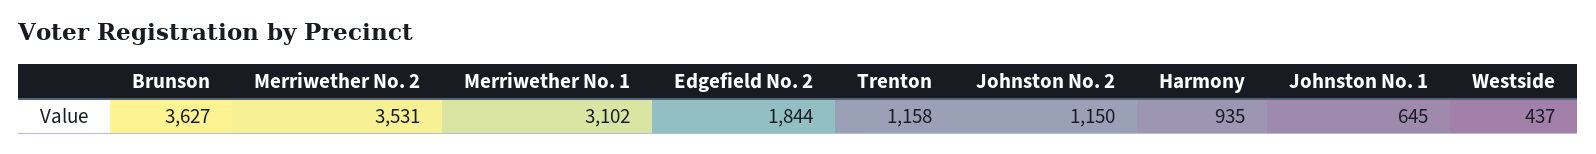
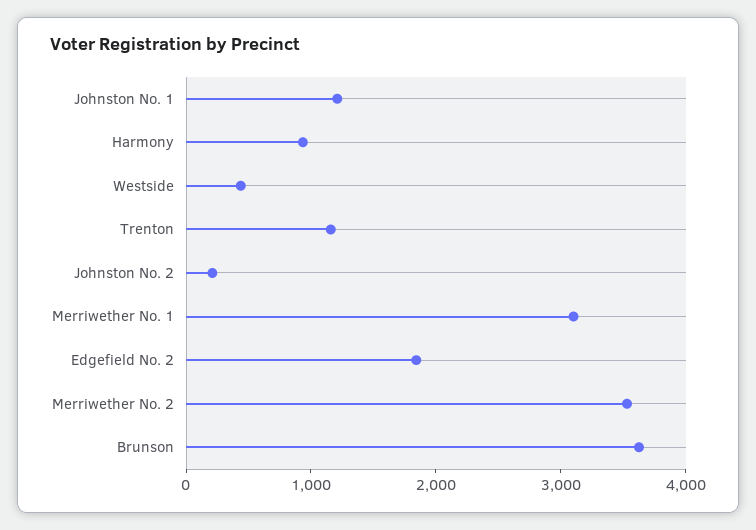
Johnston No. 2: 1150 -> 200
Johnston No. 1: 645 -> 1200

